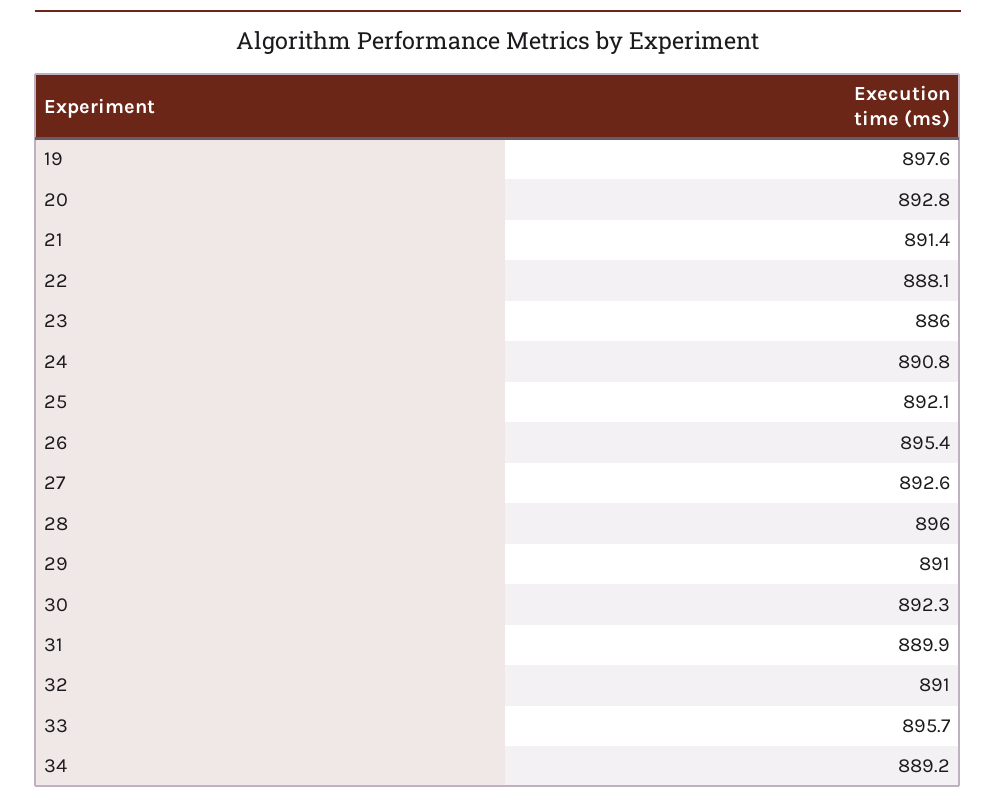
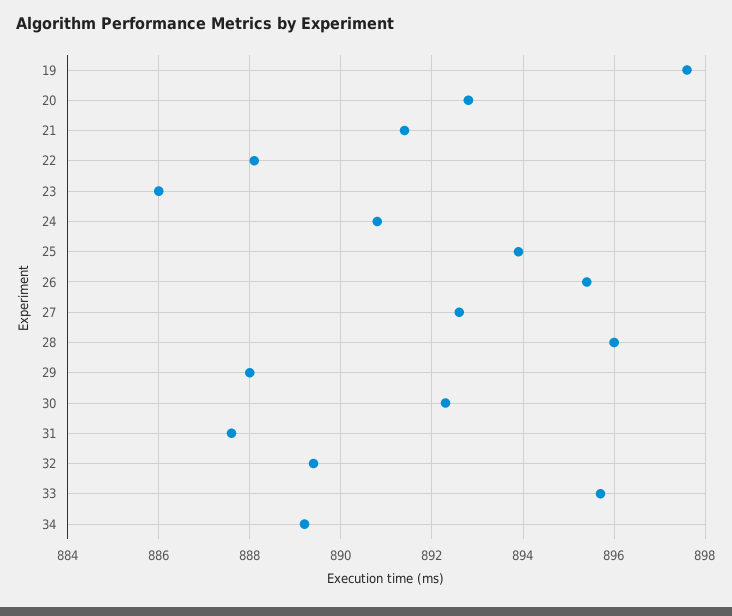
25: 892.1 -> 894
29: 891 -> 888
31: 889.9 -> 887.5
32: 891 -> 889.5

